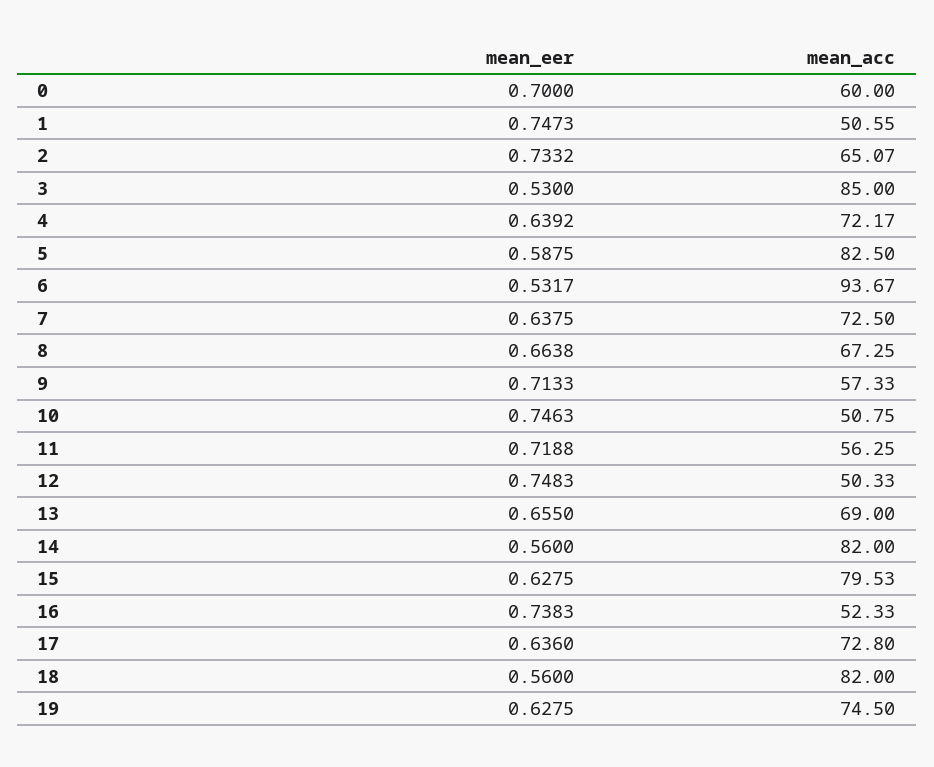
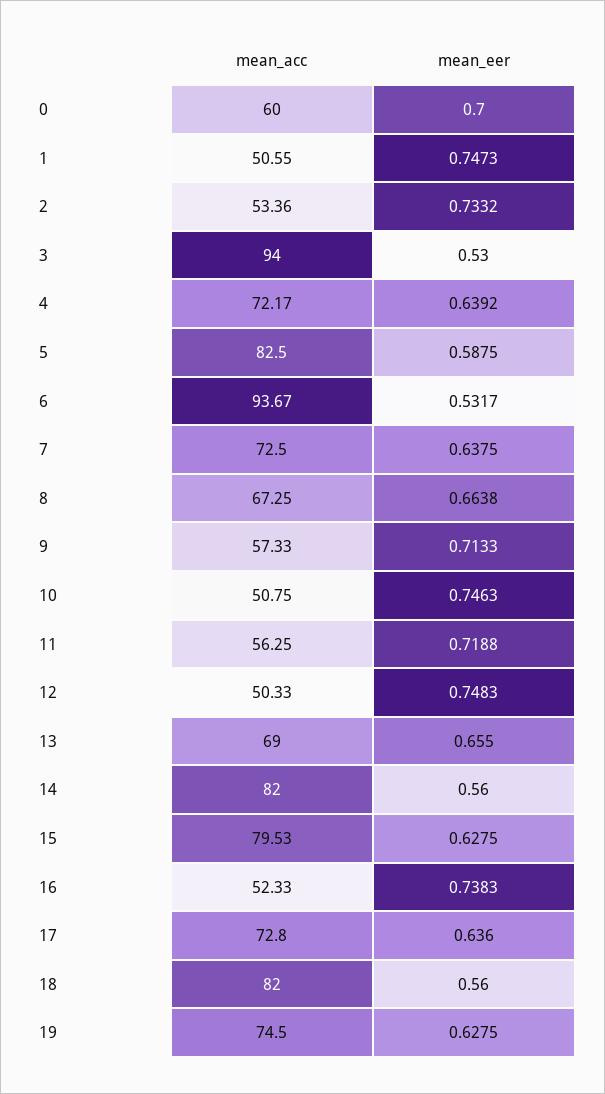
mean_acc, 2: 65.07 -> 53.36
mean_acc, 3: 85 -> 94

